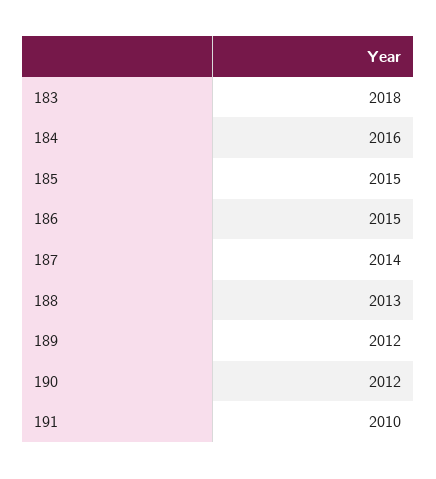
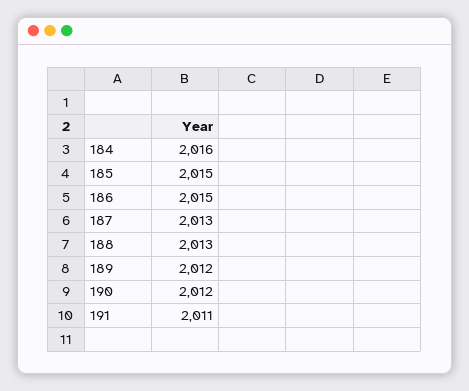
183: 2018 -> none
187: 2014 -> 2013
191: 2010 -> 2011

